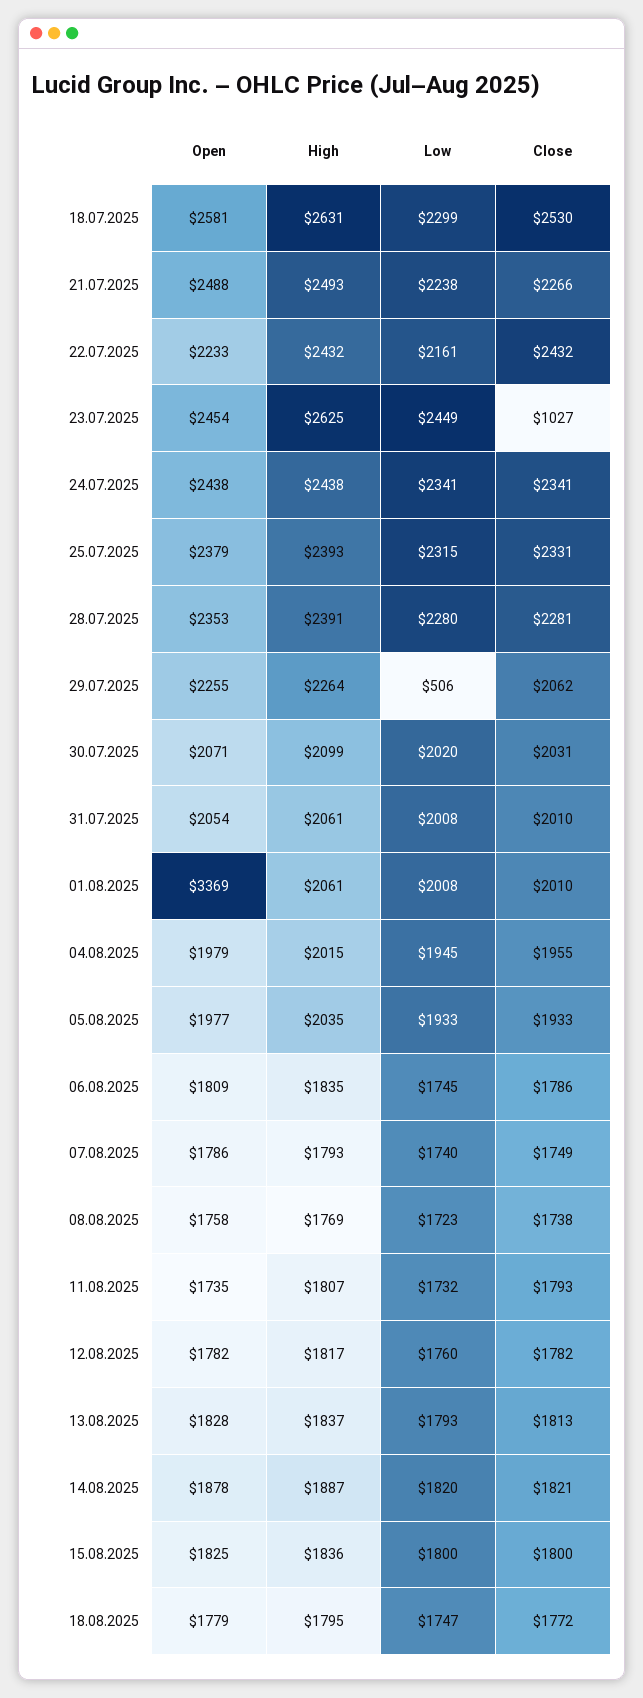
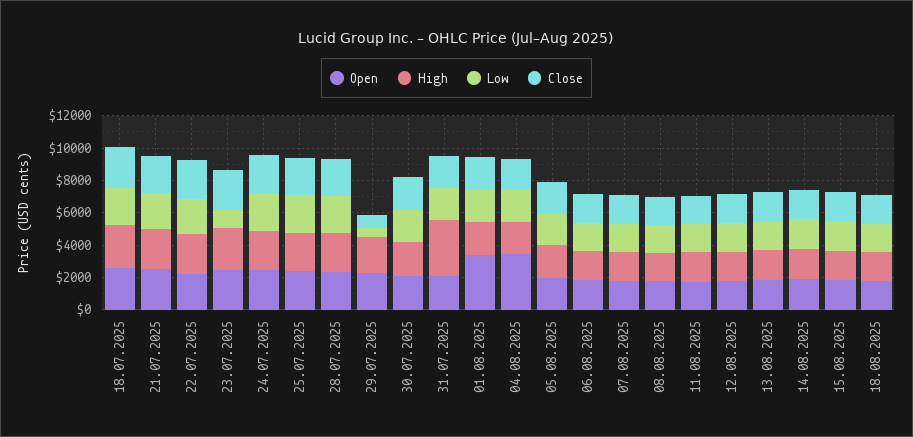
Low, 23.07.2025: 2449 -> 1000
Close, 23.07.2025: 1027 -> 2500
Close, 29.07.2025: 2062 -> 1000
High, 31.07.2025: 2061 -> 3500
Open, 04.08.2025: 1979 -> 3500

